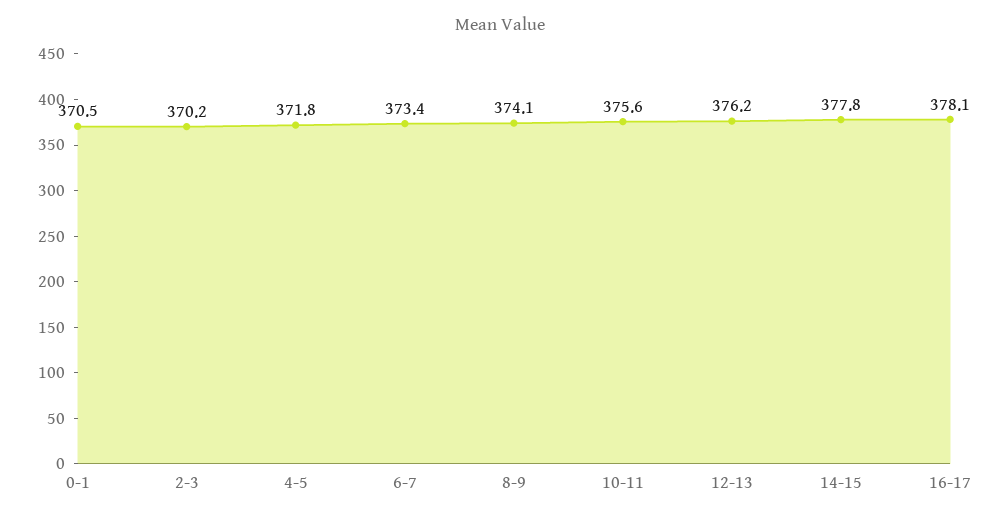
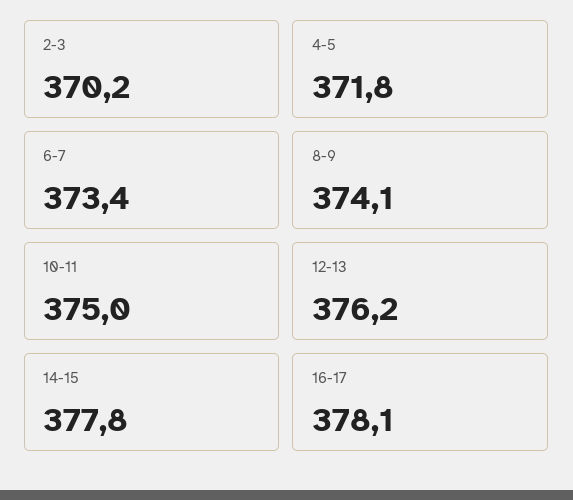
0-1: 370.5 -> none
10-11: 375.6 -> 375

